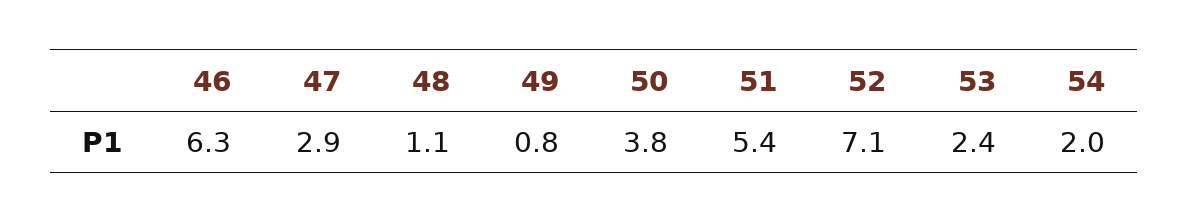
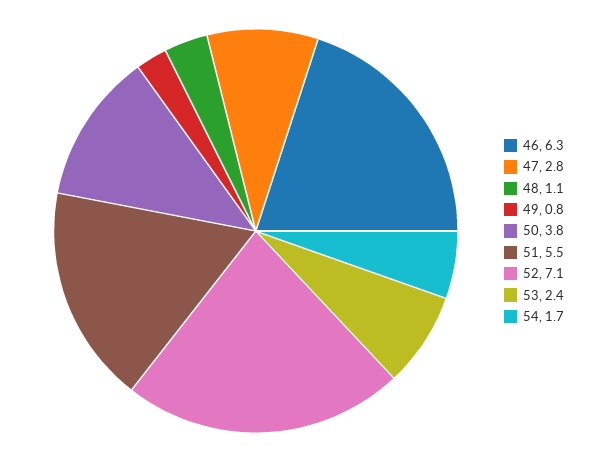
47: 2.9 -> 2.8
51: 5.4 -> 5.5
54: 2 -> 1.7

